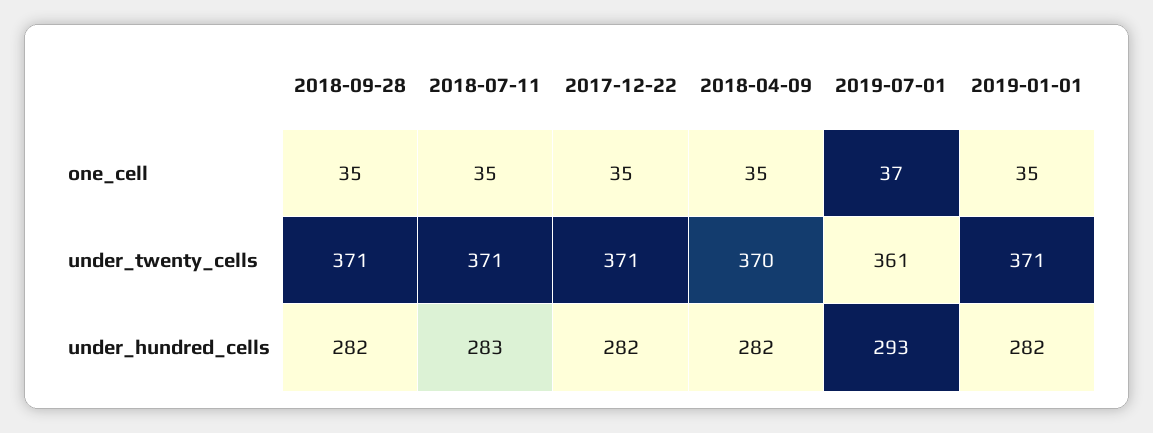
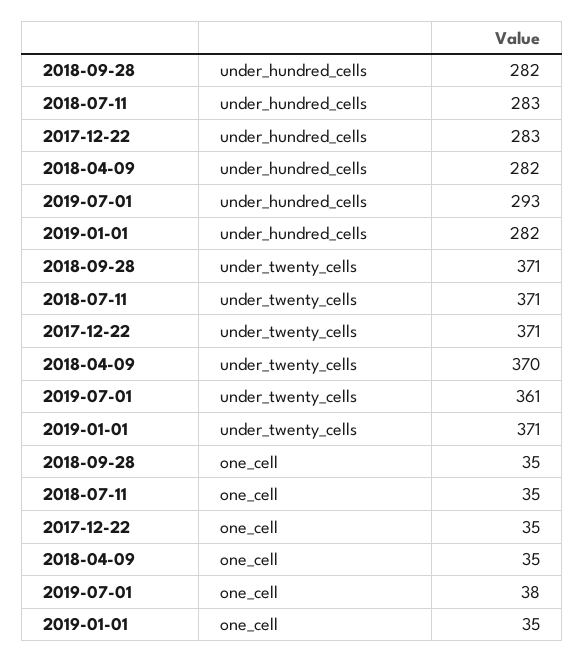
2019-07-01, one_cell: 37 -> 38
2017-12-22, under_hundred_cells: 282 -> 283

